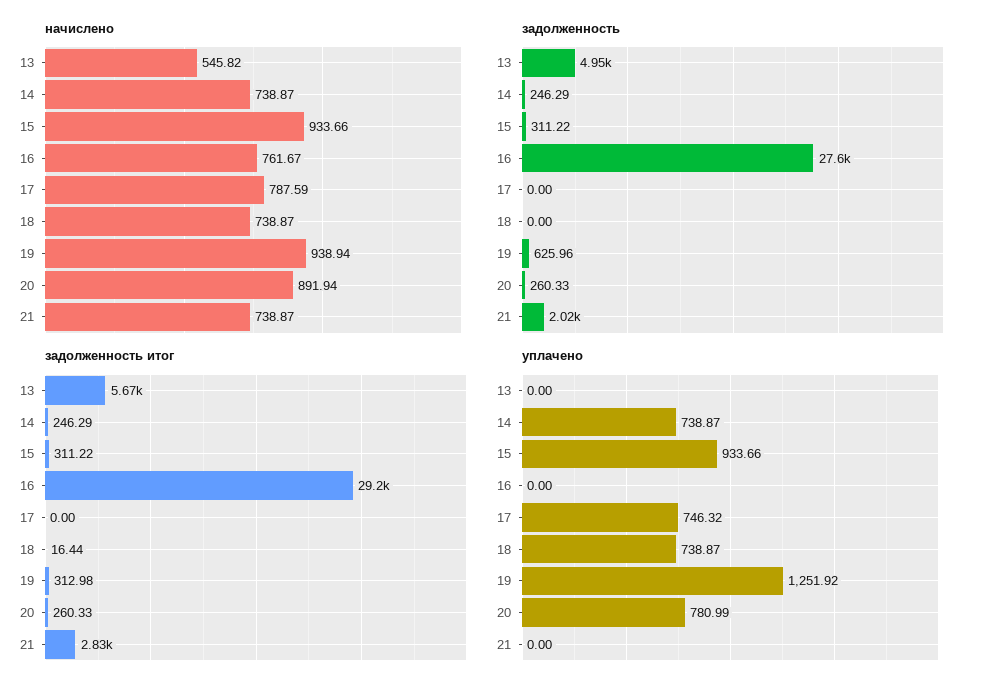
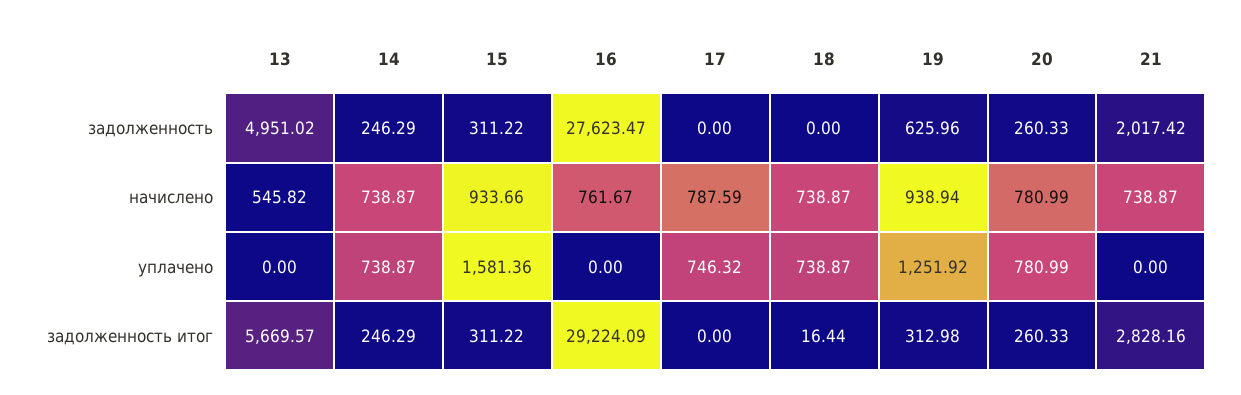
начислено, 20: 891.94 -> 780.99
уплачено, 15: 933.66 -> 1581.36

